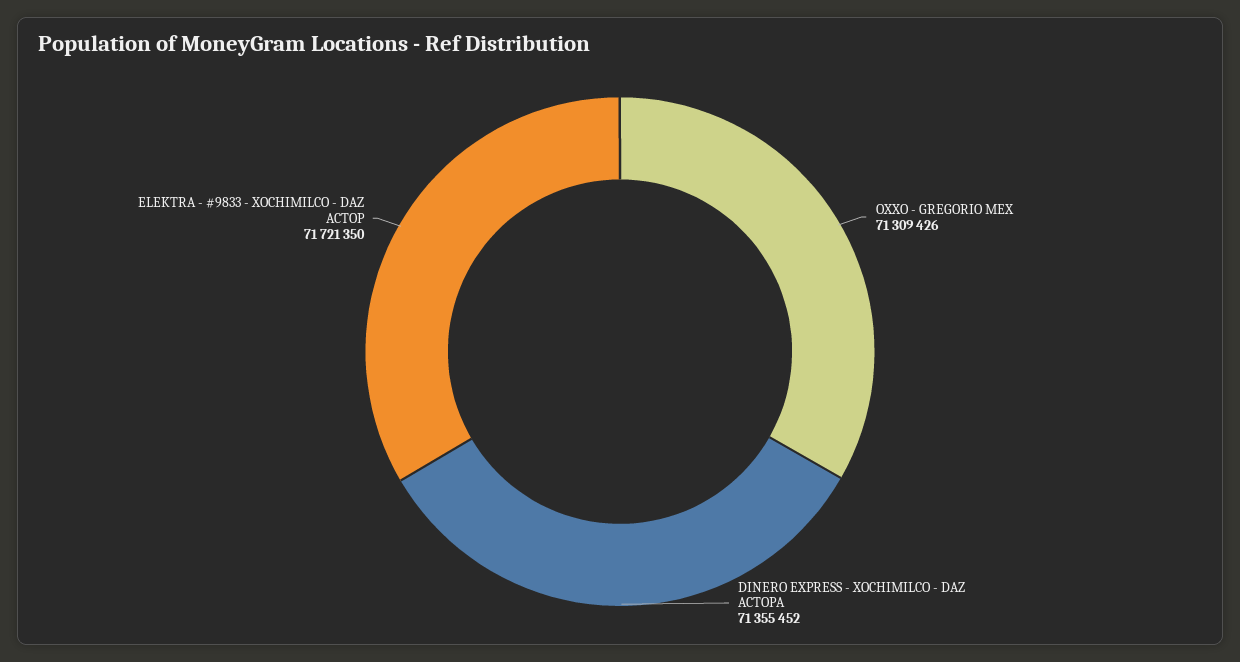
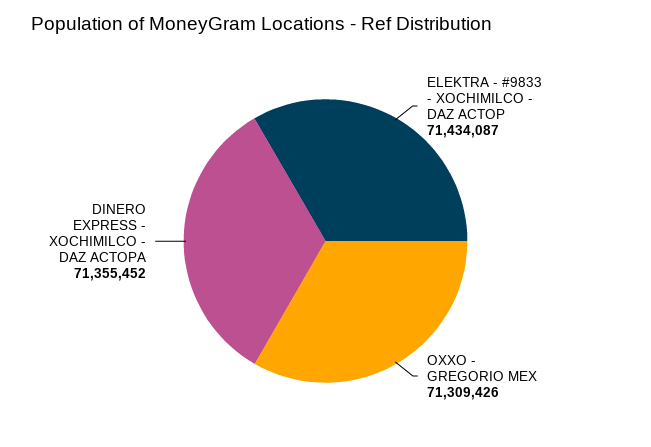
ELEKTRA - #9833 - XOCHIMILCO - DAZ ACTOP: 71721350 -> 71434087

